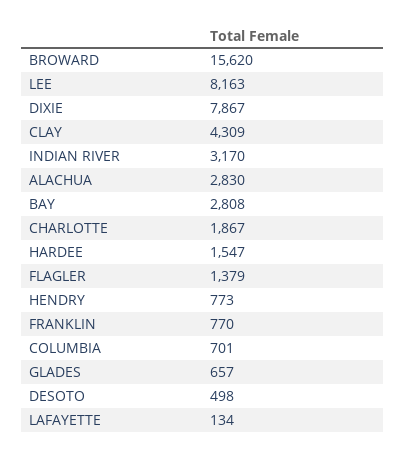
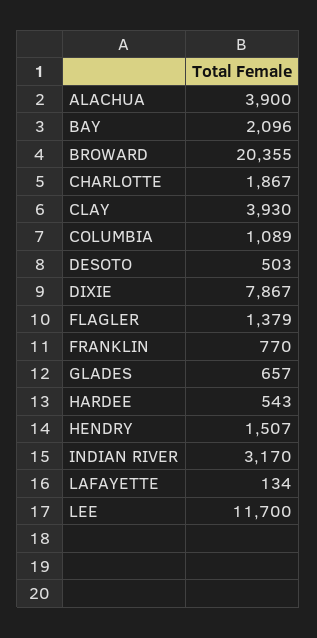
BROWARD: 15620 -> 20355
LEE: 8163 -> 11700
CLAY: 4309 -> 3930
ALACHUA: 2830 -> 3900
BAY: 2808 -> 2096
HARDEE: 1547 -> 543
HENDRY: 773 -> 1507
COLUMBIA: 701 -> 1089
DESOTO: 498 -> 503

